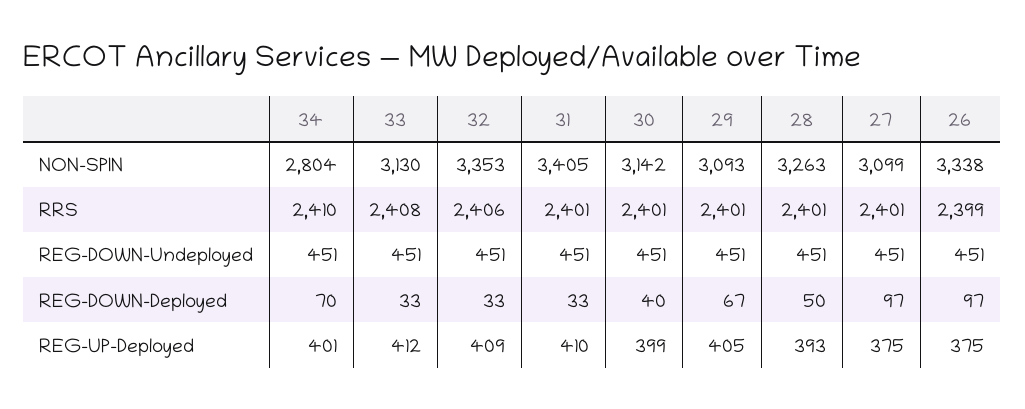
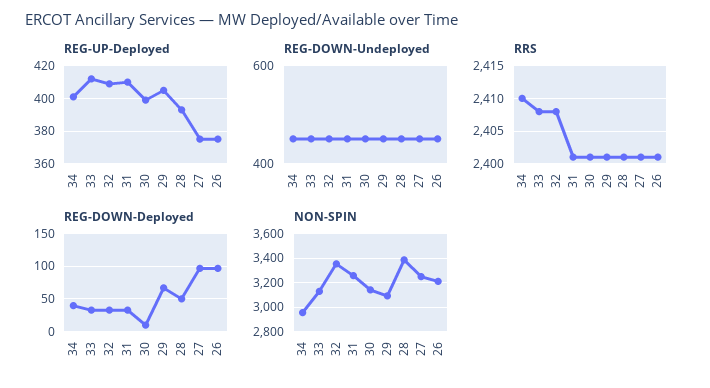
NON-SPIN, 34: 2804 -> 2950
NON-SPIN, 31: 3405 -> 3250
NON-SPIN, 28: 3263 -> 3400
NON-SPIN, 27: 3099 -> 3250
NON-SPIN, 26: 3338 -> 3200
RRS, 32: 2406 -> 2408
RRS, 26: 2399 -> 2401
REG-DOWN-Deployed, 34: 70 -> 40
REG-DOWN-Deployed, 30: 40 -> 10

